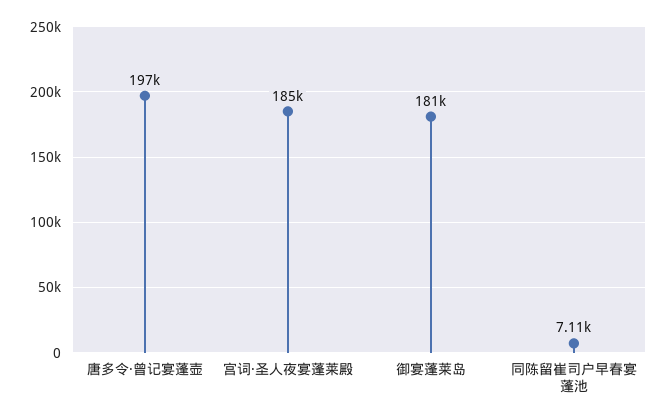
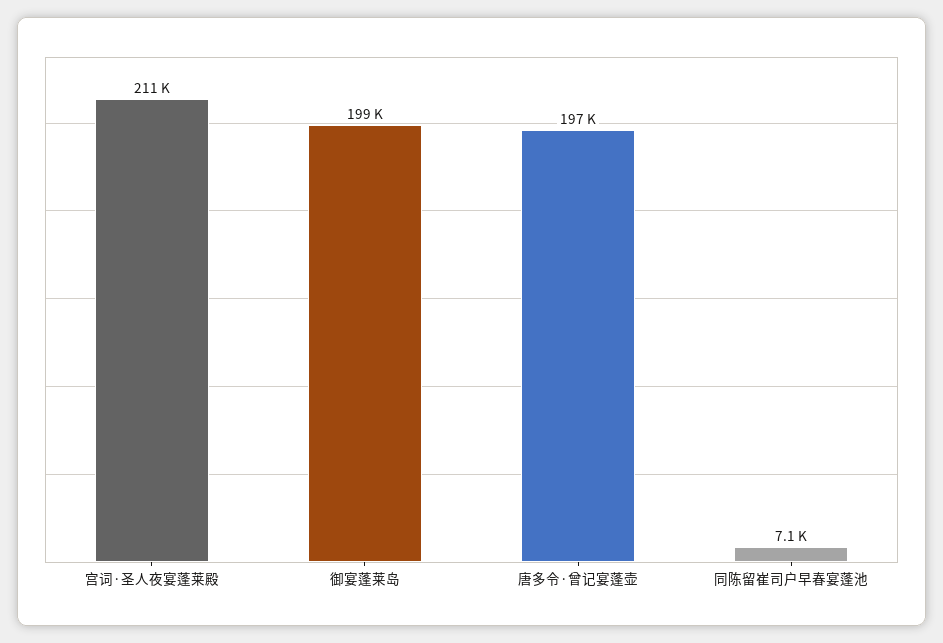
宫词·圣人夜宴蓬莱殿: 185000 -> 211000
御宴蓬莱岛: 181000 -> 199000

